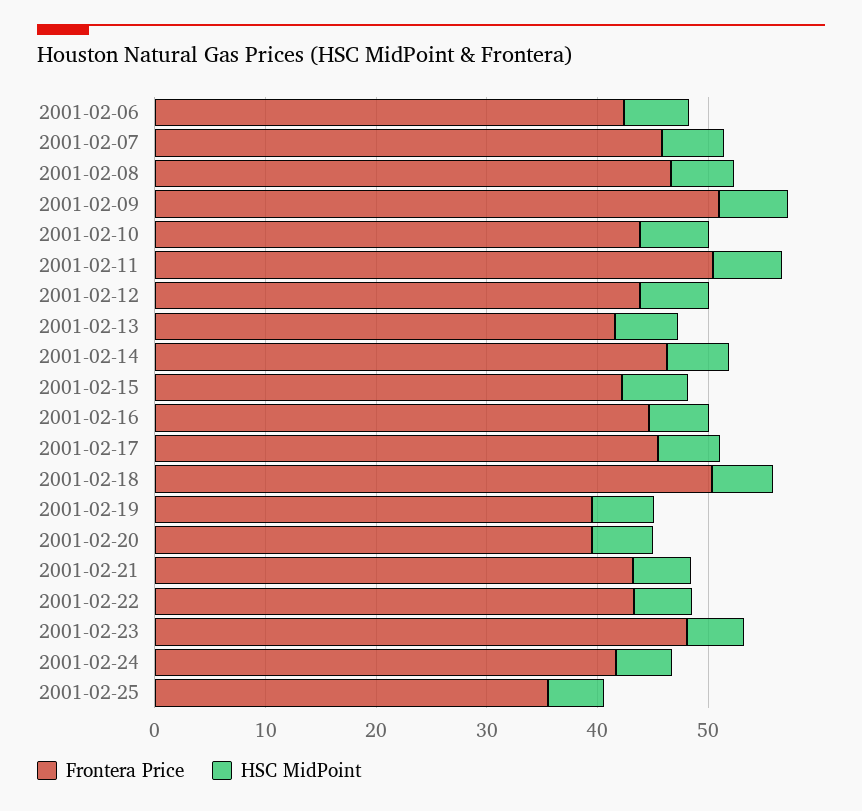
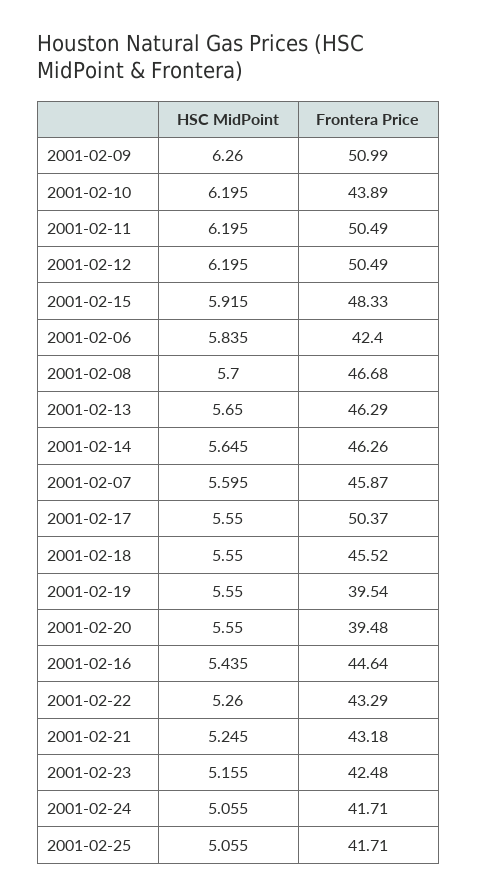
Frontera Price, 2001-02-12: 44 -> 50.49
Frontera Price, 2001-02-13: 42 -> 46.29
Frontera Price, 2001-02-15: 42 -> 48.33
Frontera Price, 2001-02-17: 46 -> 50.37
Frontera Price, 2001-02-18: 50 -> 45.52
Frontera Price, 2001-02-23: 48 -> 42.48
Frontera Price, 2001-02-25: 36 -> 41.71

